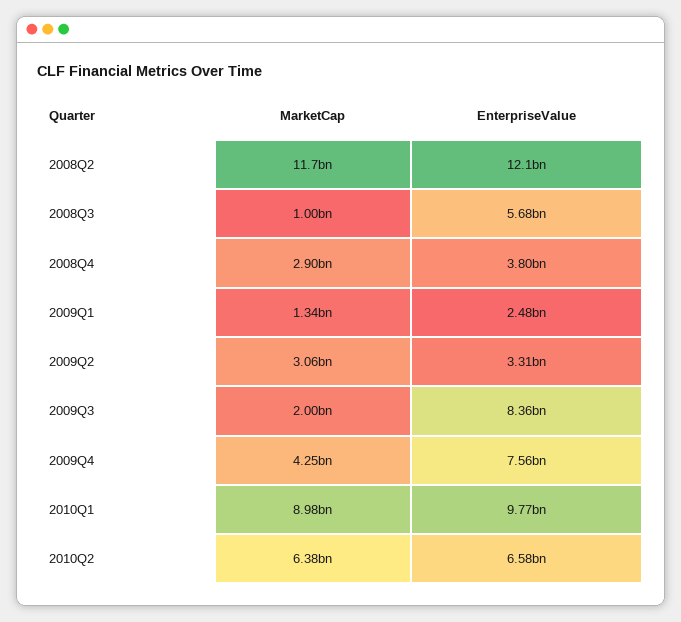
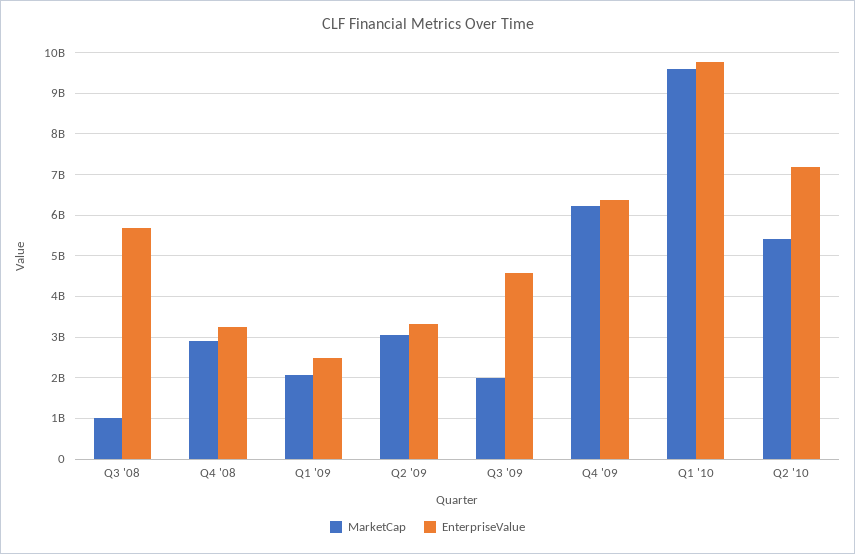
MarketCap, 2008Q2: 11700000000 -> none
EnterpriseValue, 2008Q2: 12100000000 -> none
EnterpriseValue, 2008Q4: 3800000000 -> 3200000000
MarketCap, 2009Q1: 1340000000 -> 2000000000
EnterpriseValue, 2009Q3: 8360000000 -> 4600000000
MarketCap, 2009Q4: 4250000000 -> 6200000000
EnterpriseValue, 2009Q4: 7560000000 -> 6400000000
MarketCap, 2010Q1: 8980000000 -> 9600000000
MarketCap, 2010Q2: 6380000000 -> 5400000000
EnterpriseValue, 2010Q2: 6580000000 -> 7200000000

